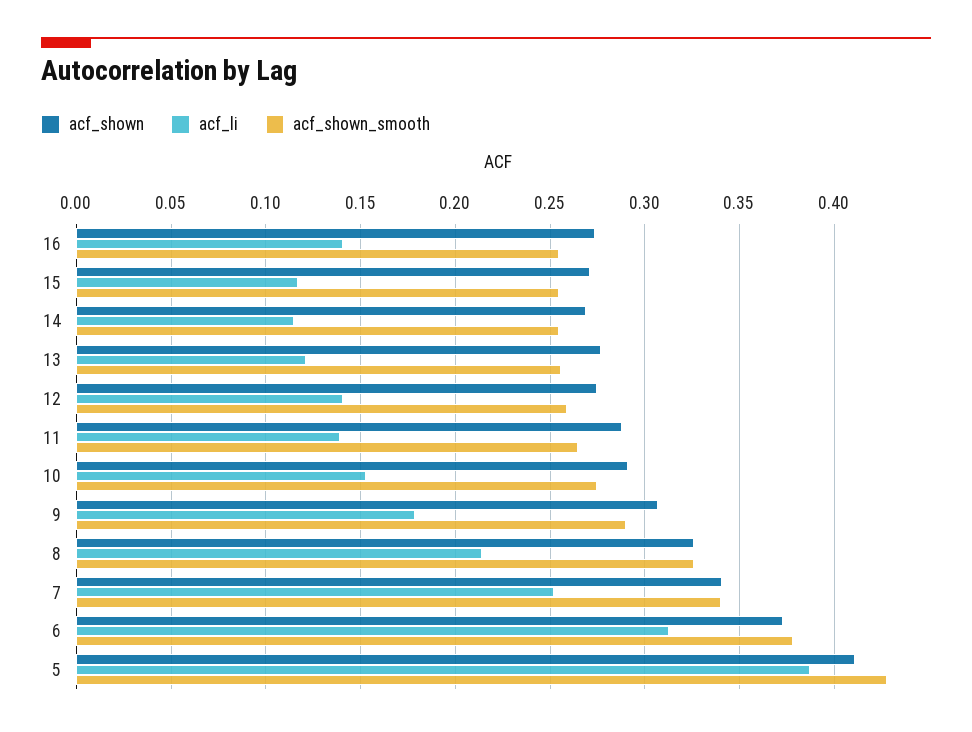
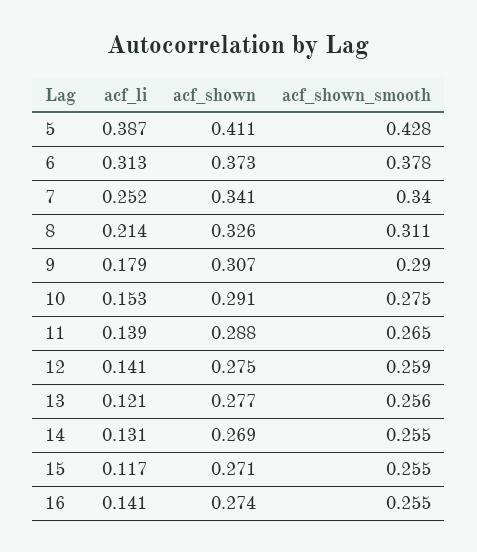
acf_li, 14: 0.115 -> 0.131
acf_shown_smooth, 8: 0.325 -> 0.311

